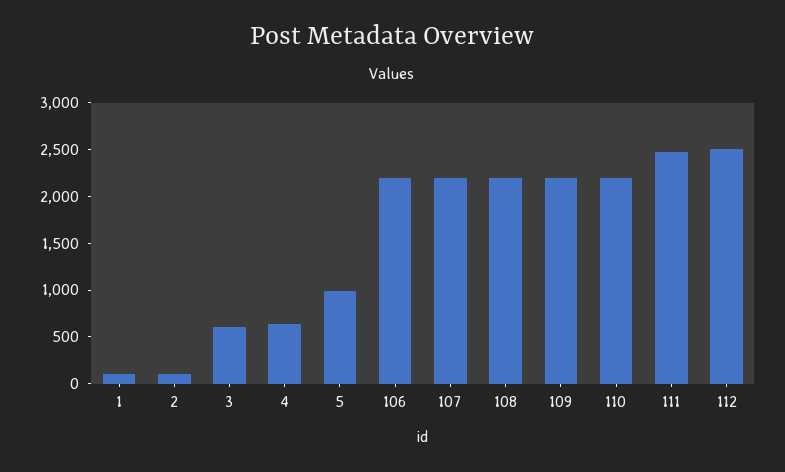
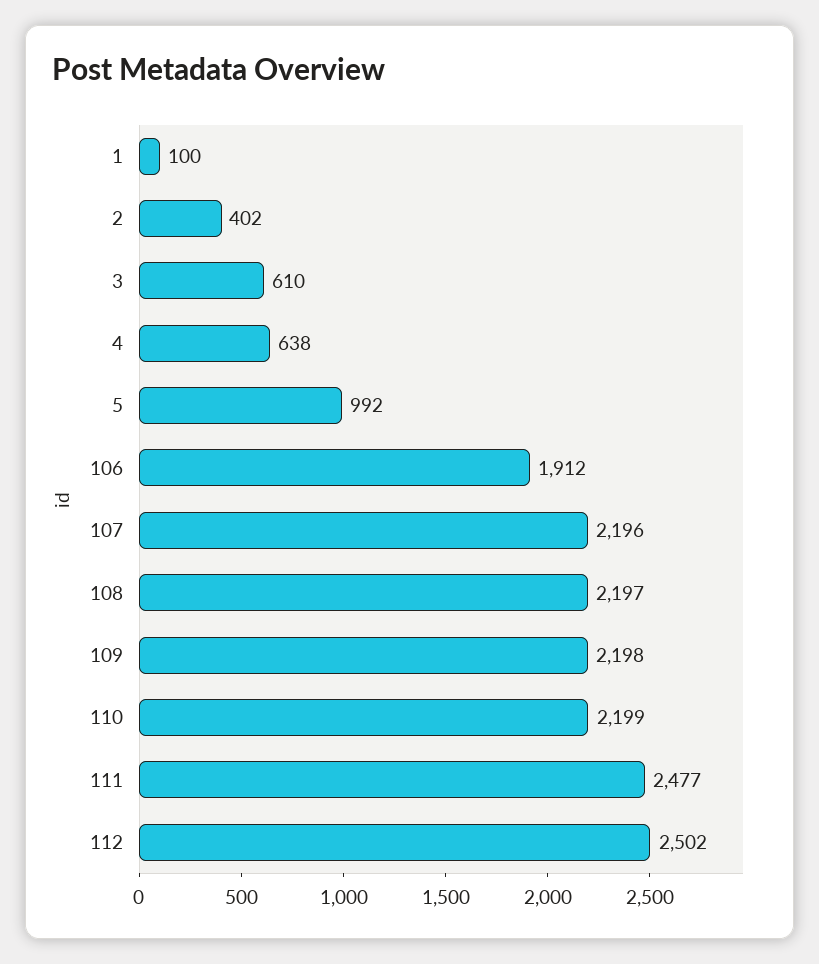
2: 100 -> 402
106: 2200 -> 1912

